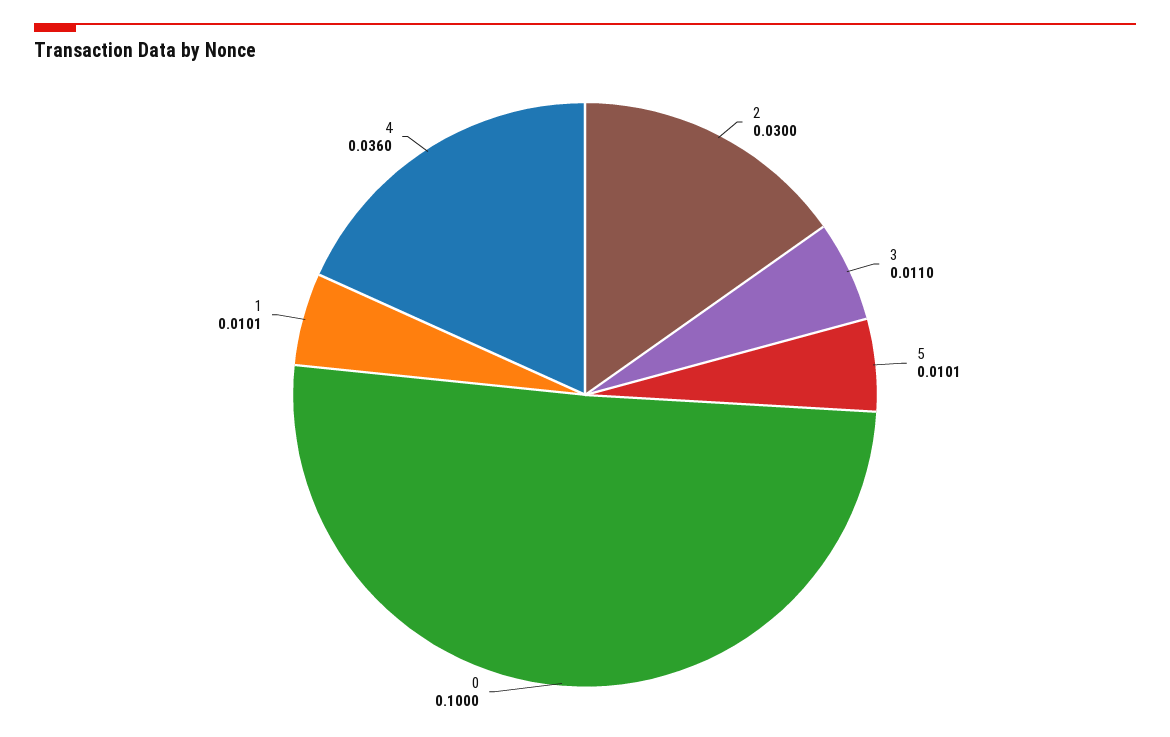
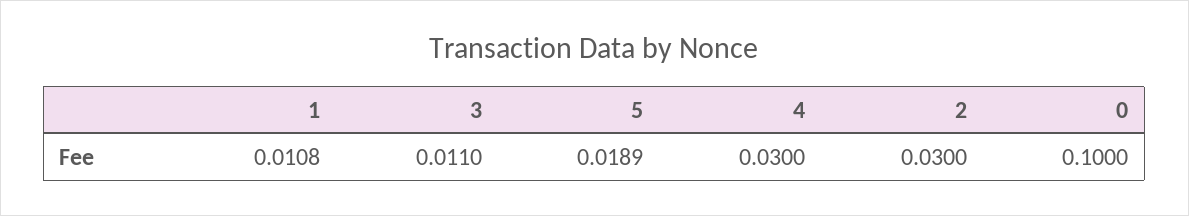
5: 0.0101 -> 0.0189
1: 0.0101 -> 0.0108
4: 0.036 -> 0.03

